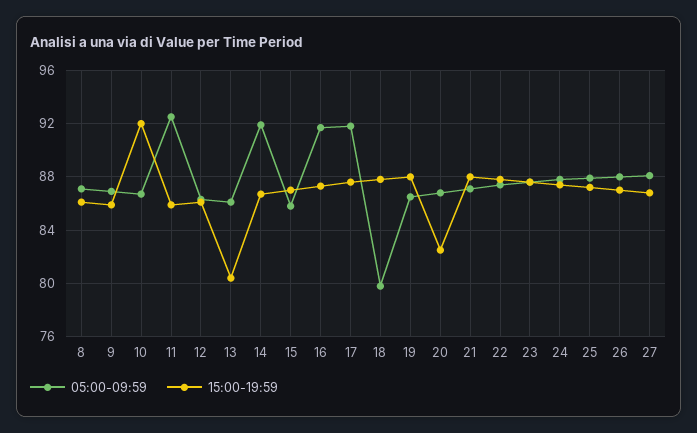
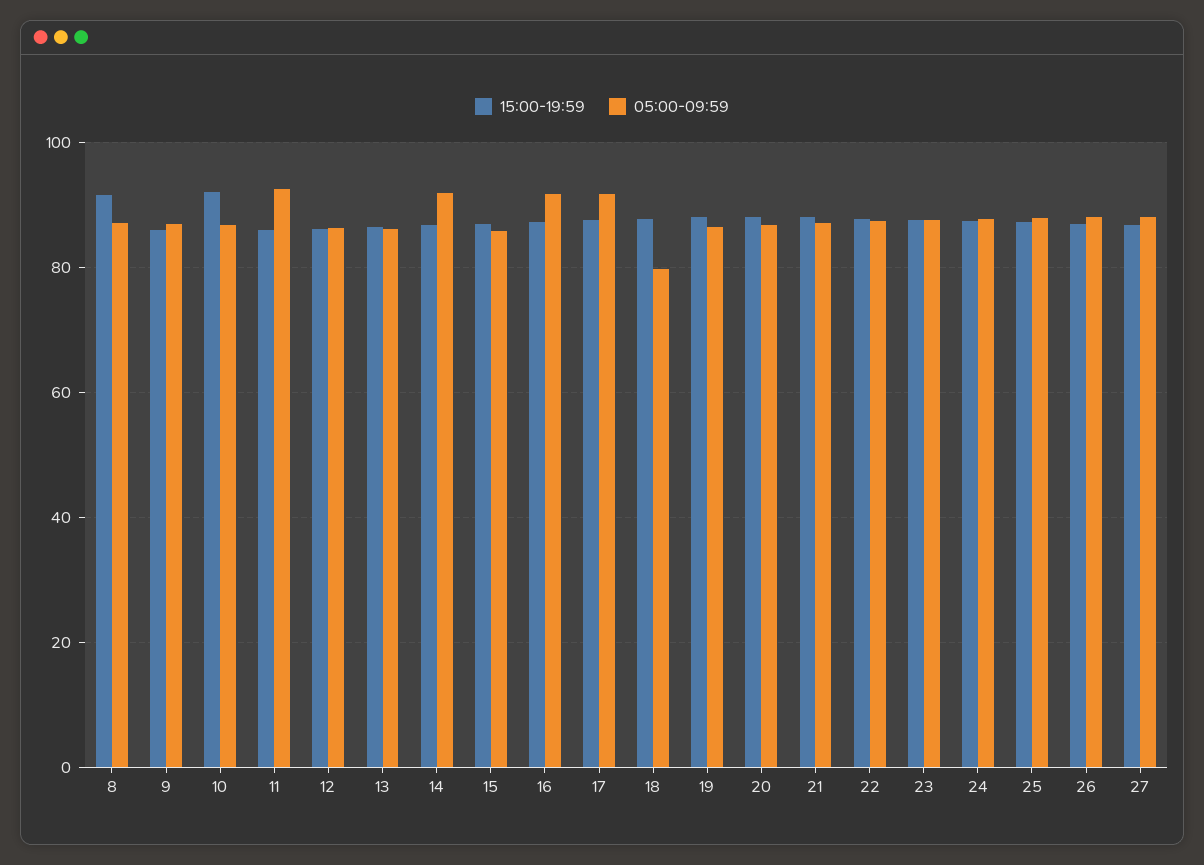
15:00-19:59, 8: 86 -> 92
15:00-19:59, 13: 80.5 -> 86
15:00-19:59, 20: 82.5 -> 88

